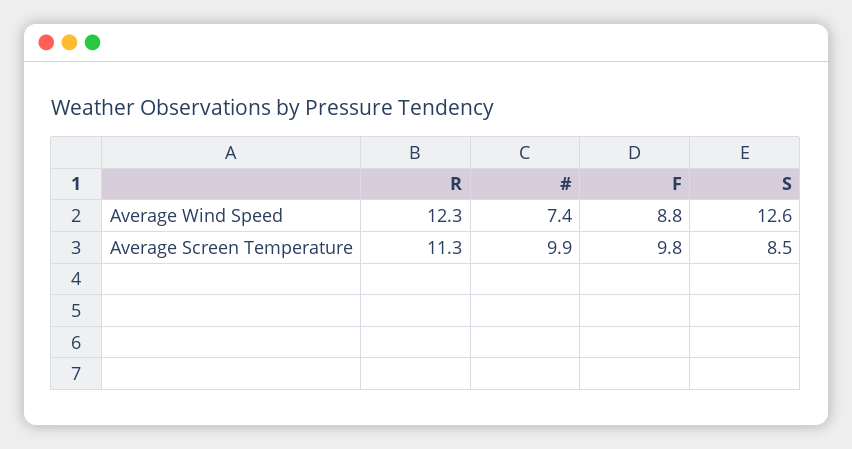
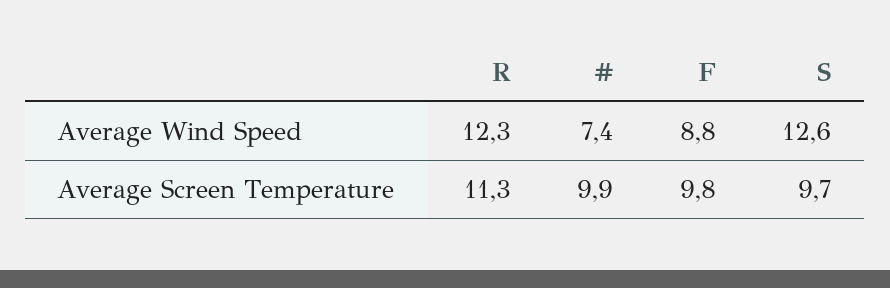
S, Average Screen Temperature: 8.5 -> 9.7

